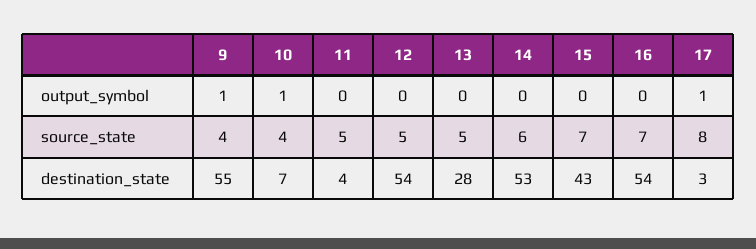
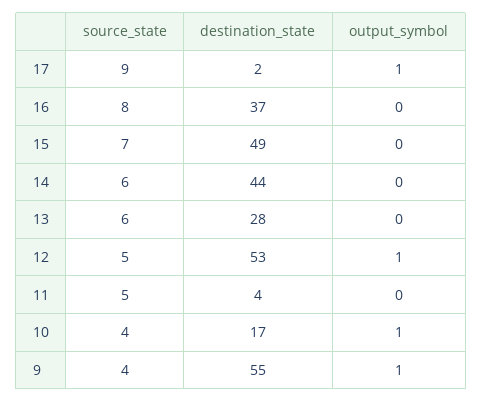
12, output_symbol: 0 -> 1
13, source_state: 5 -> 6
16, source_state: 7 -> 8
17, source_state: 8 -> 9
10, destination_state: 7 -> 17
12, destination_state: 54 -> 53
14, destination_state: 53 -> 44
15, destination_state: 43 -> 49
16, destination_state: 54 -> 37
17, destination_state: 3 -> 2

